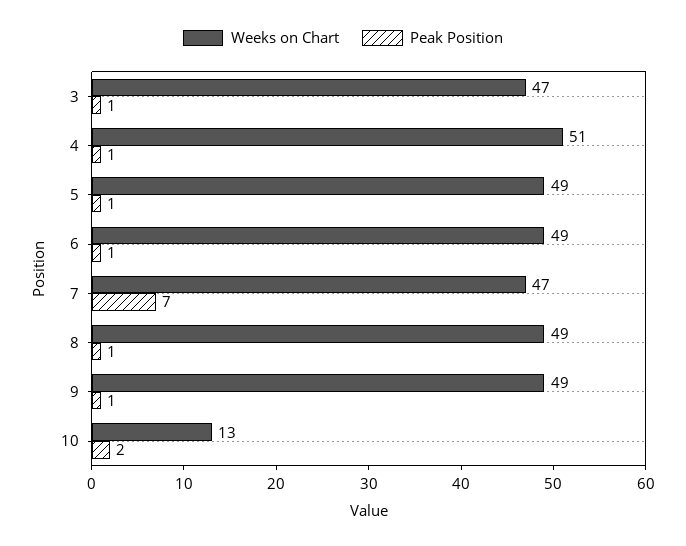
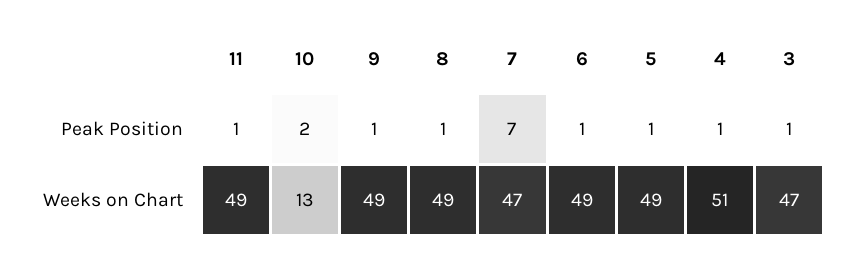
Peak Position, 11: none -> 1
Weeks on Chart, 11: none -> 49

